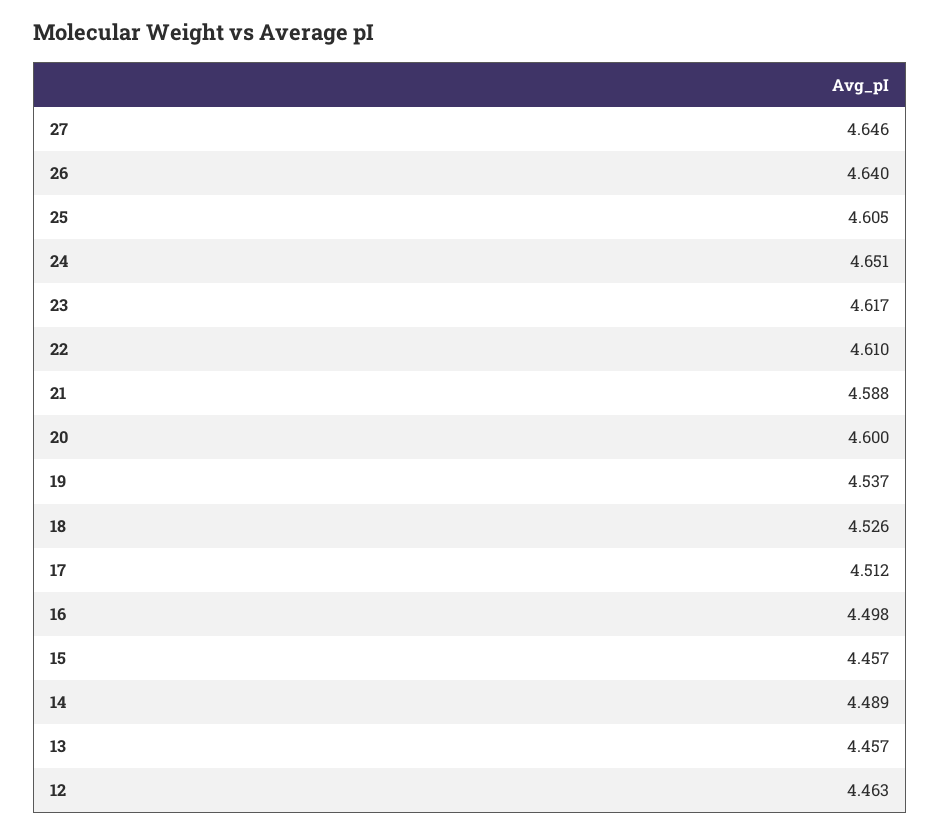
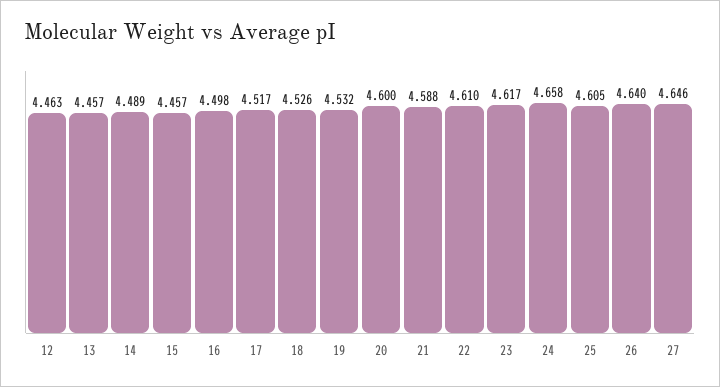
24: 4.651 -> 4.658
19: 4.537 -> 4.532
17: 4.512 -> 4.517

